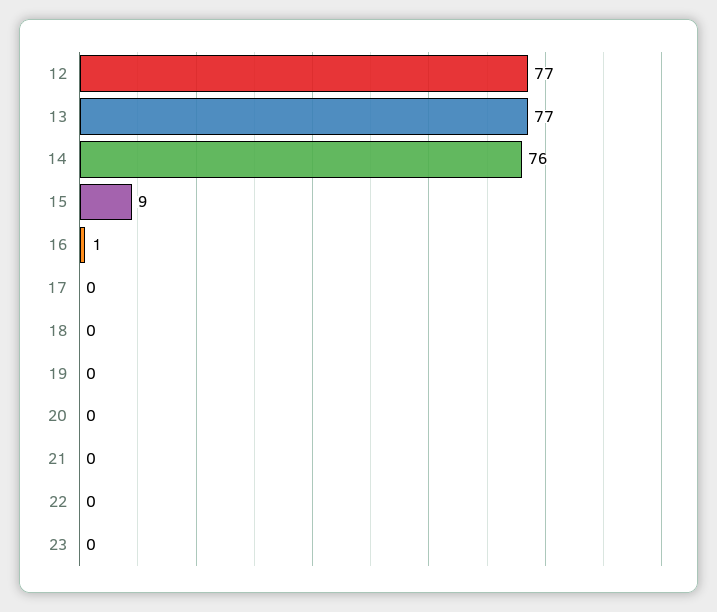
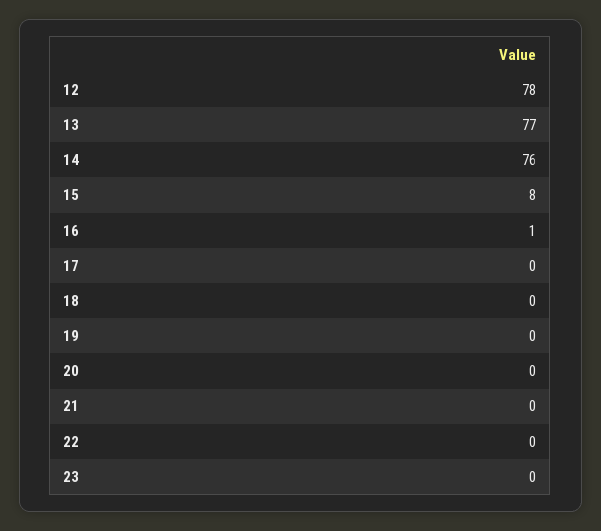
12: 77 -> 78
15: 9 -> 8

